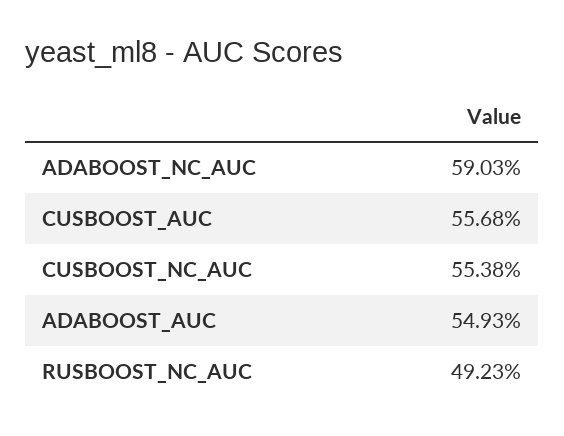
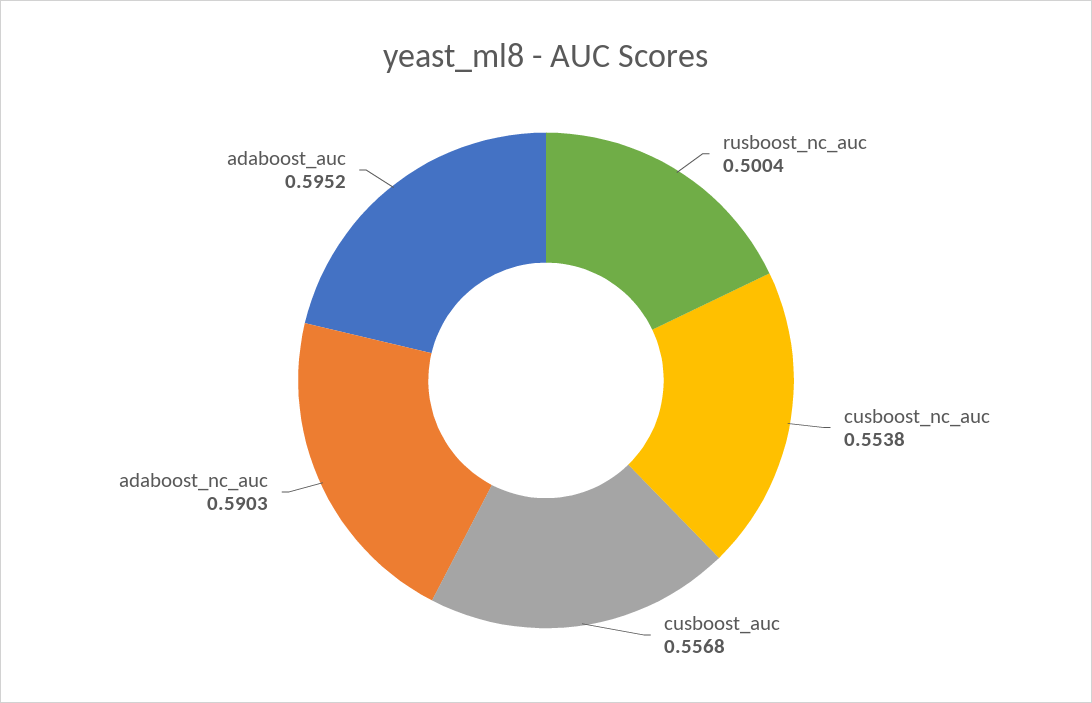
ADABOOST_AUC: 0.5493 -> 0.5952
RUSBOOST_NC_AUC: 0.4923 -> 0.5004

